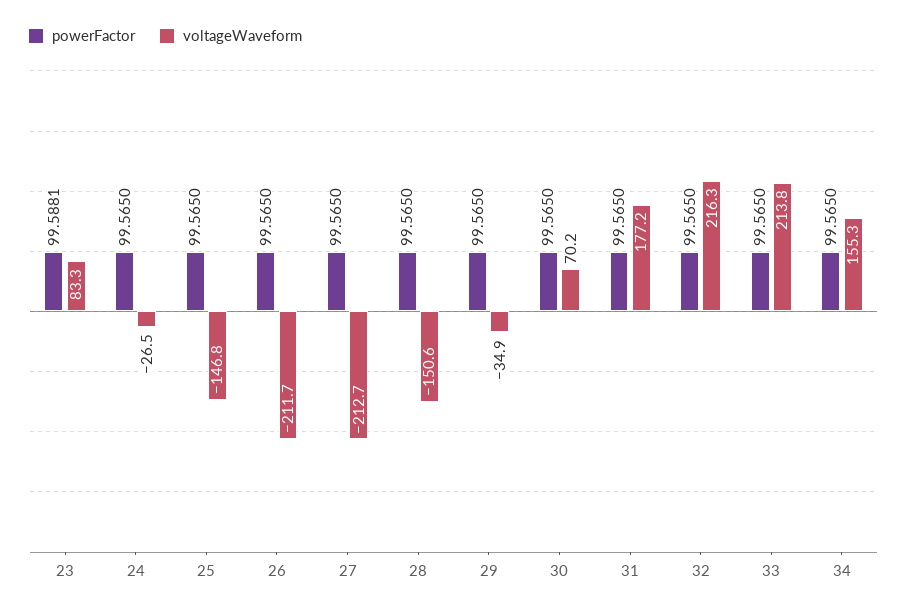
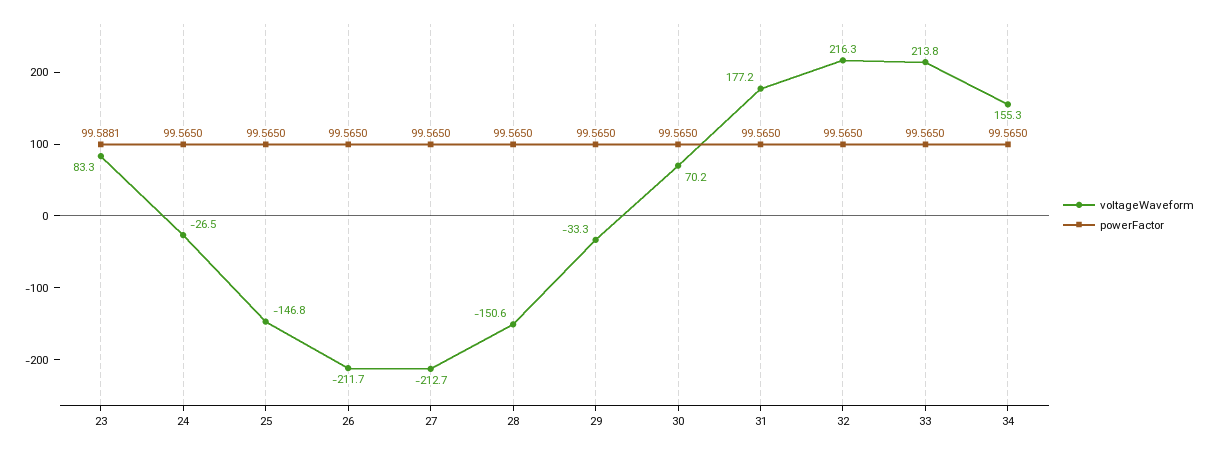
voltageWaveform, 29: -34.9 -> -33.3

